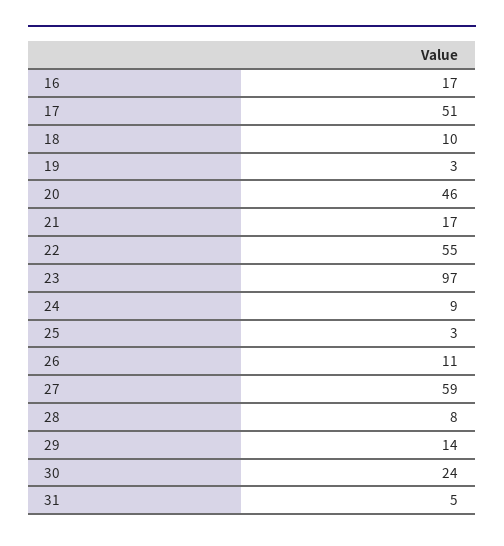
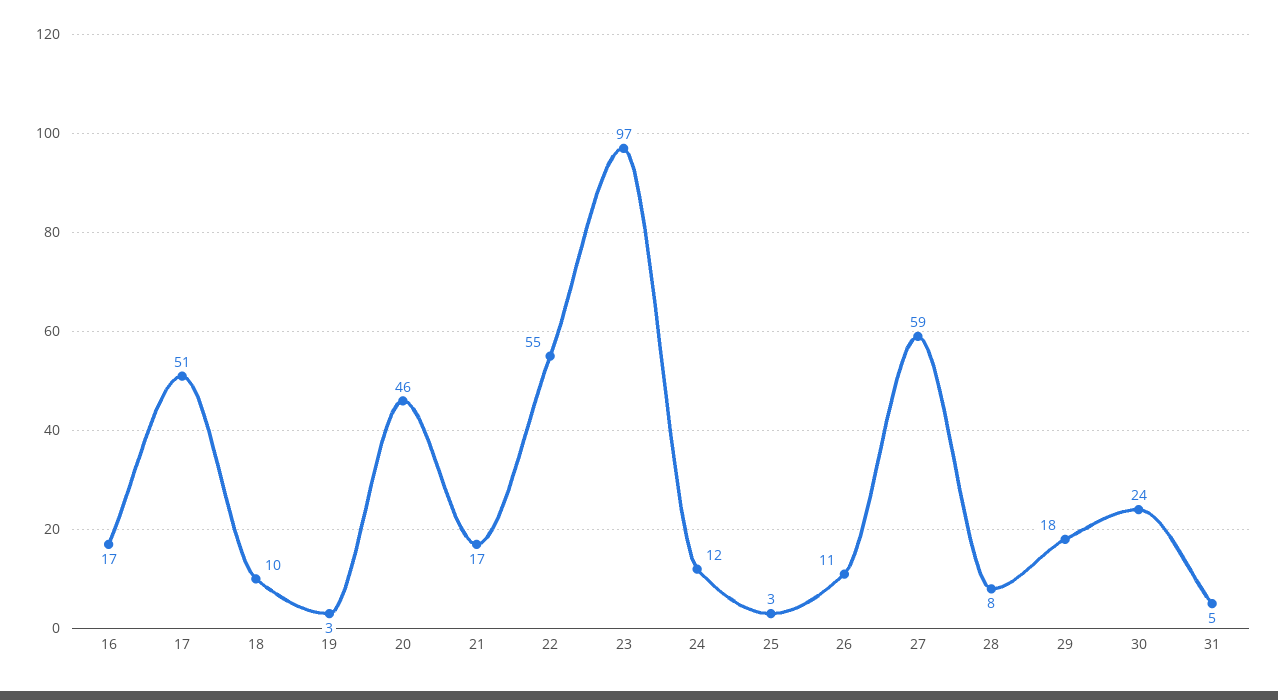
24: 9 -> 12
29: 14 -> 18

